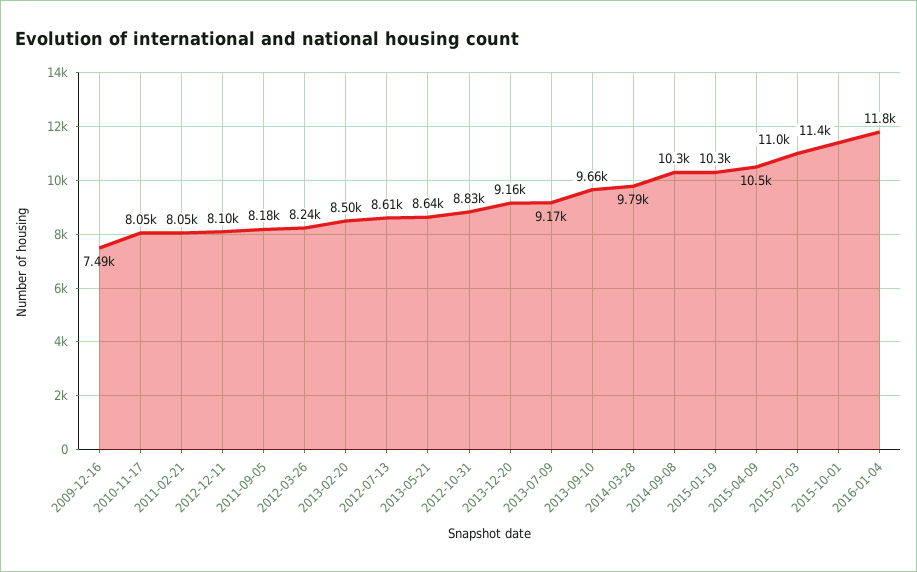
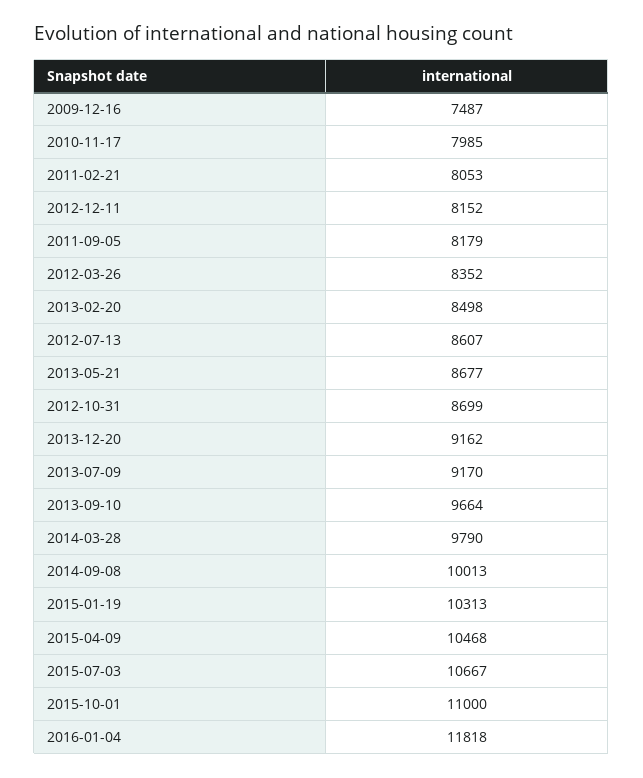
2010-11-17: 8050 -> 7985
2012-12-11: 8100 -> 8152
2012-03-26: 8240 -> 8352
2013-05-21: 8640 -> 8677
2012-10-31: 8830 -> 8699
2014-09-08: 10300 -> 10013
2015-07-03: 11000 -> 10667
2015-10-01: 11400 -> 11000

